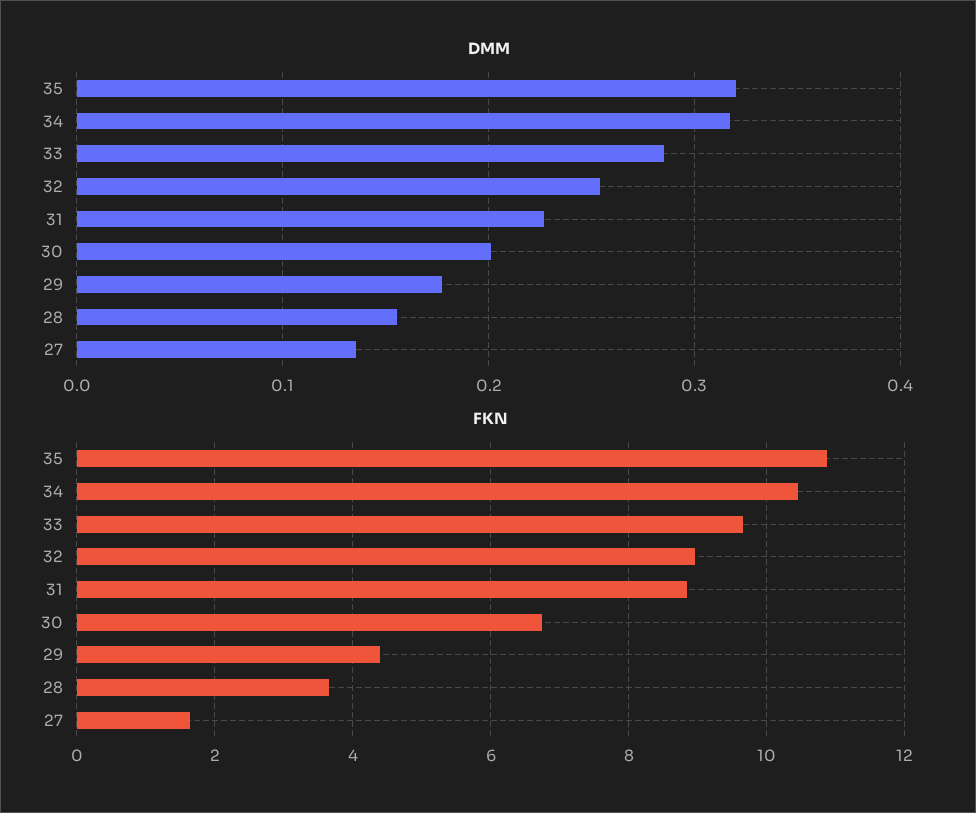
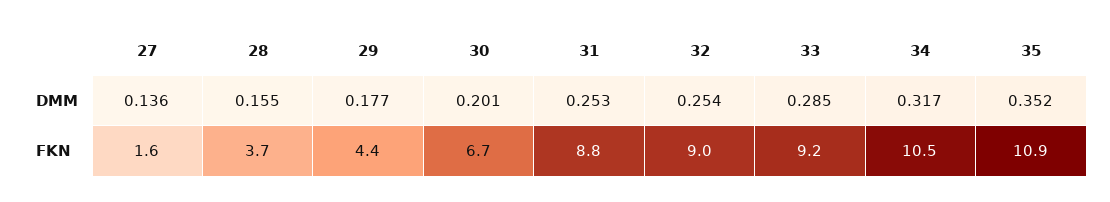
DMM, 35: 0.32 -> 0.352
DMM, 31: 0.23 -> 0.253
FKN, 33: 9.6 -> 9.2

